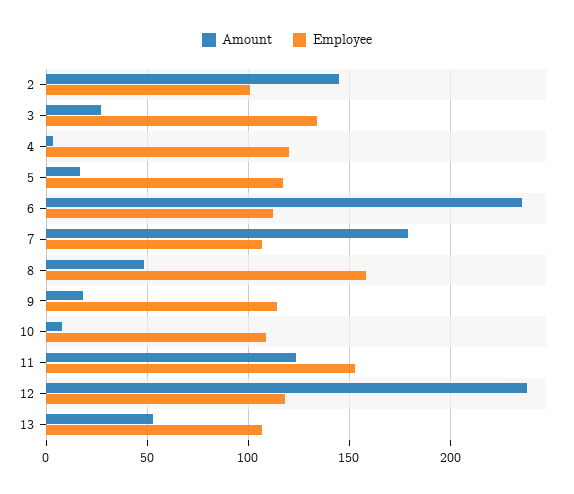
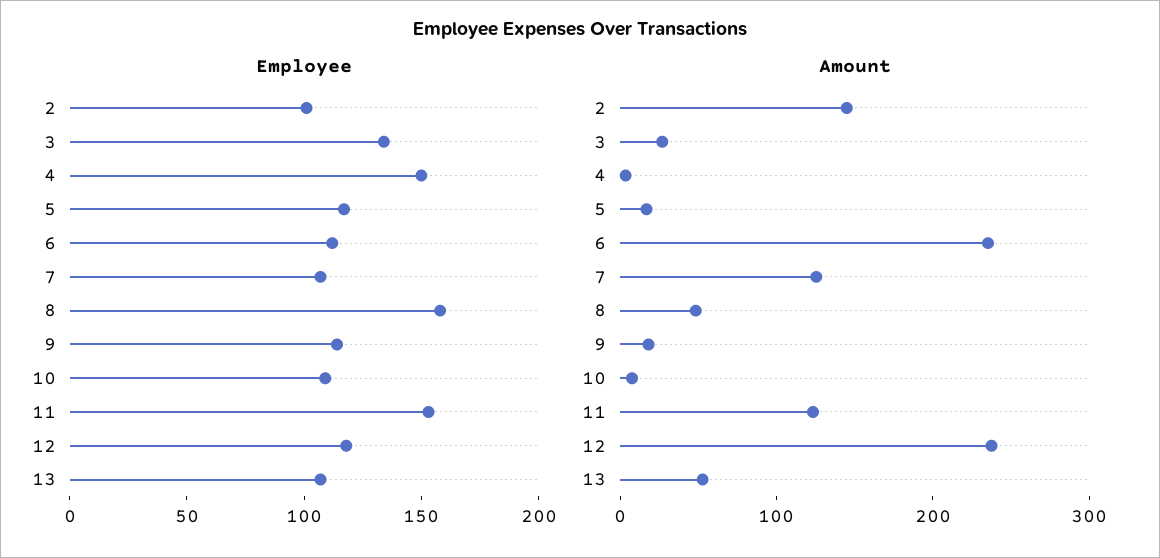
Employee, 4: 120 -> 150
Amount, 7: 180 -> 120

